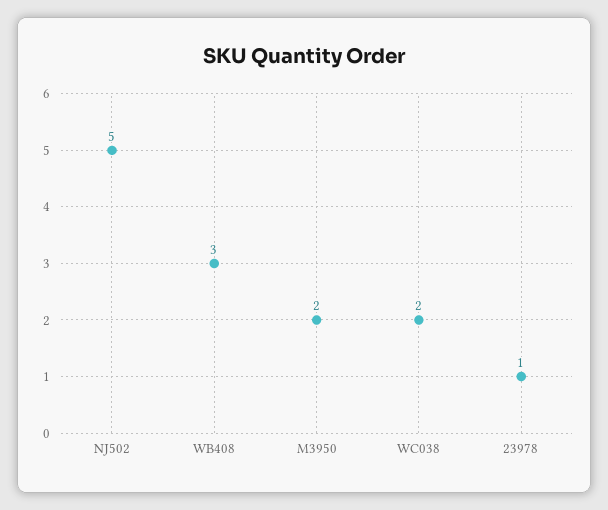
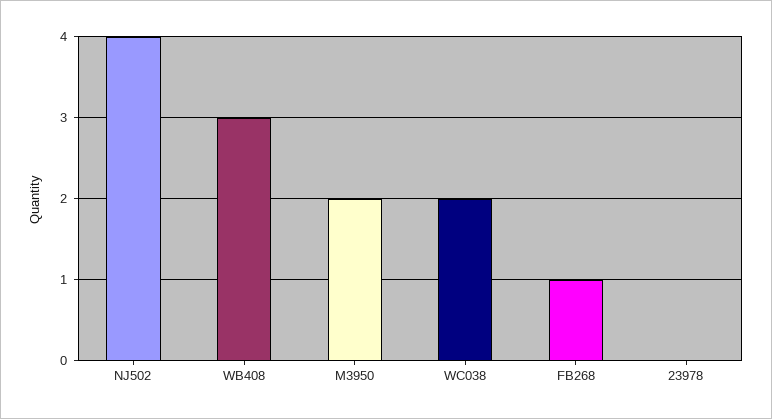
NJ502: 5 -> 4
23978: 1 -> 0
FB268: none -> 1

